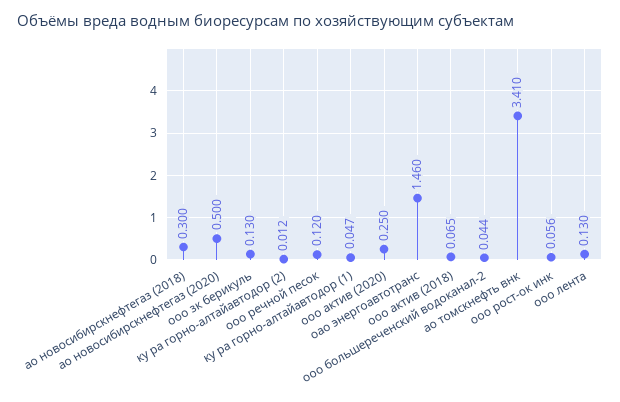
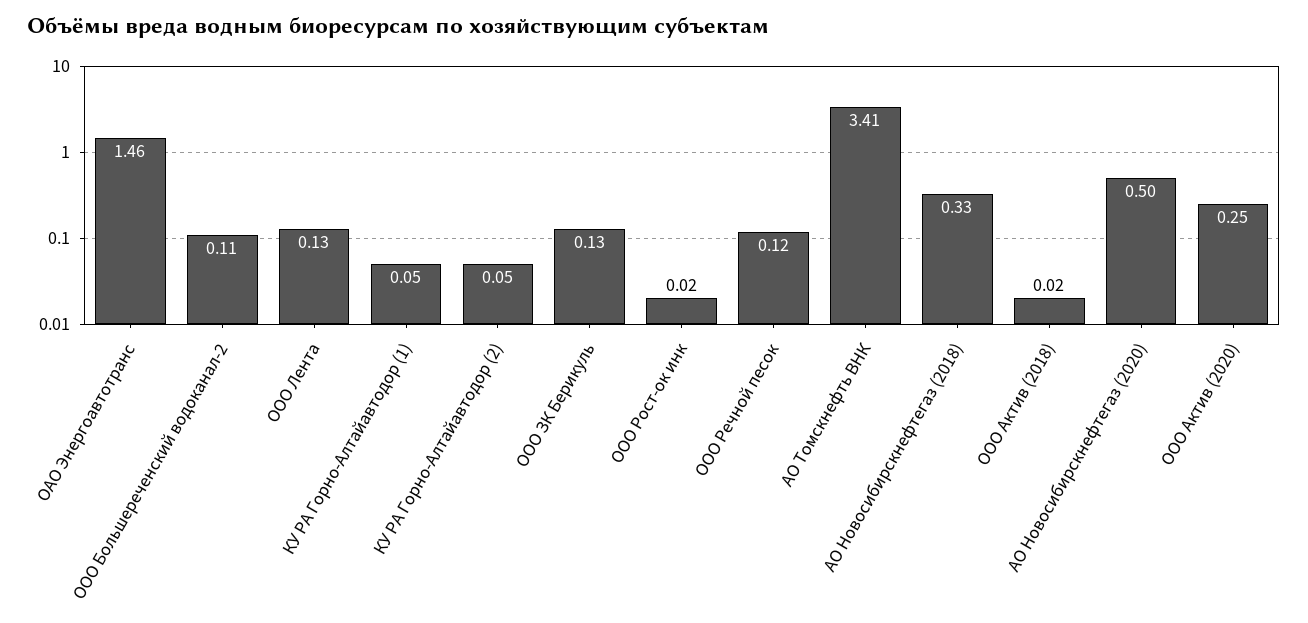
ао новосибирскнефтегаз (2018): 0.3 -> 0.33
ку ра горно-алтайавтодор (2): 0.012 -> 0.05
ооо актив (2018): 0.065 -> 0.02
ооо большереченский водоканал-2: 0.044 -> 0.11
ооо рост-ок инк: 0.056 -> 0.02

